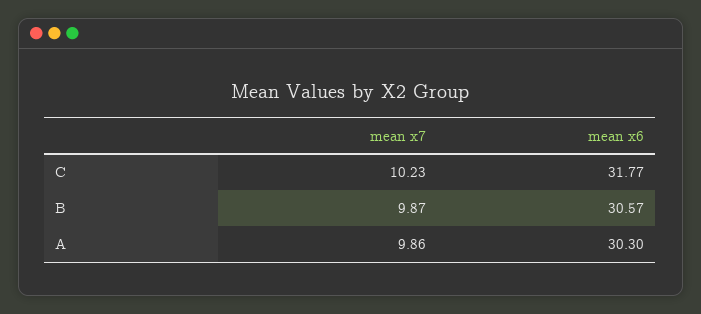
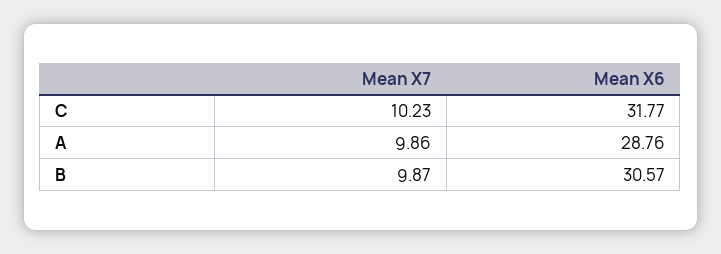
mean x6, A: 30.3 -> 28.76

